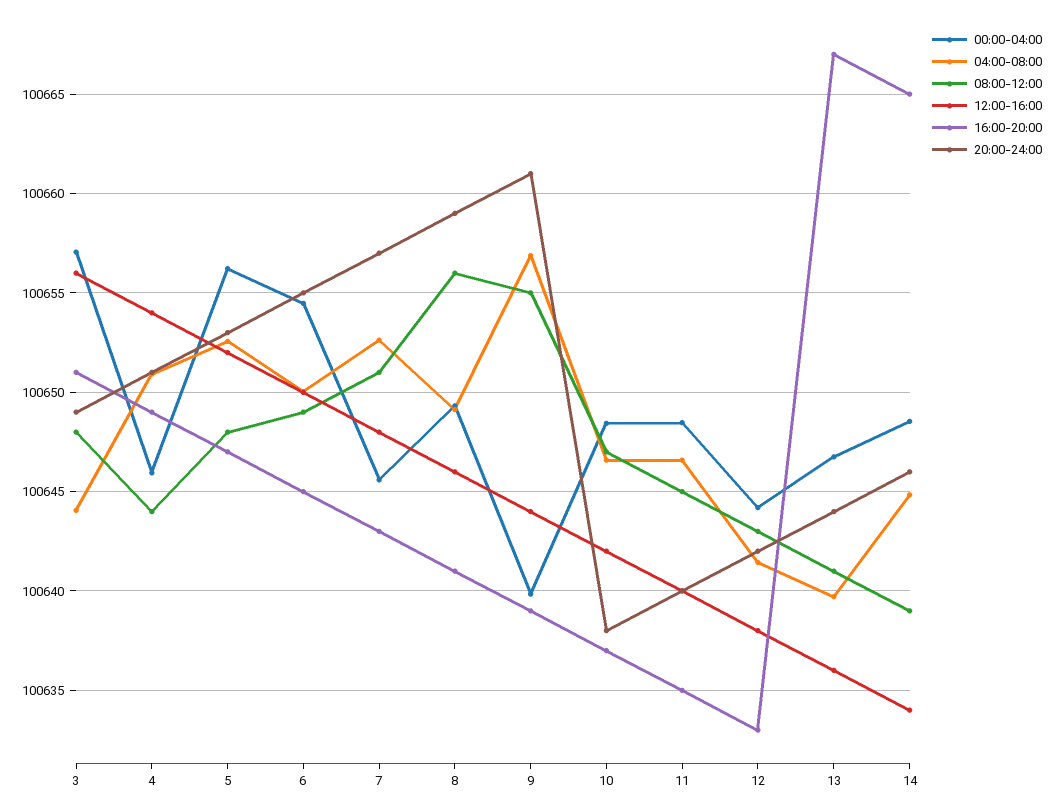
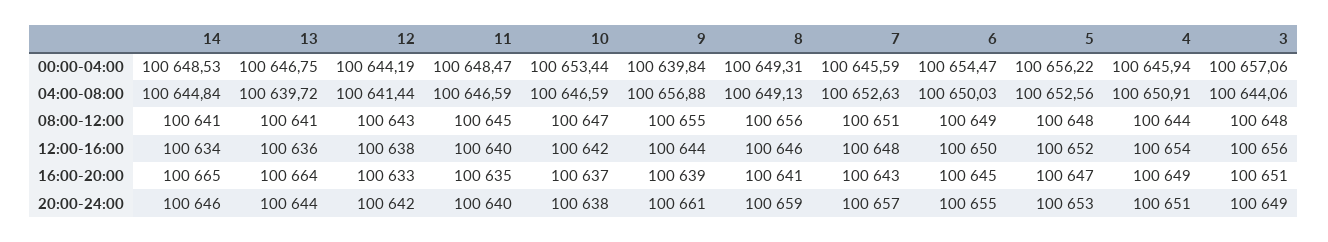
00:00-04:00, 10: 100648.5 -> 100653.44
16:00-20:00, 13: 100667 -> 100664
08:00-12:00, 14: 100639 -> 100641

